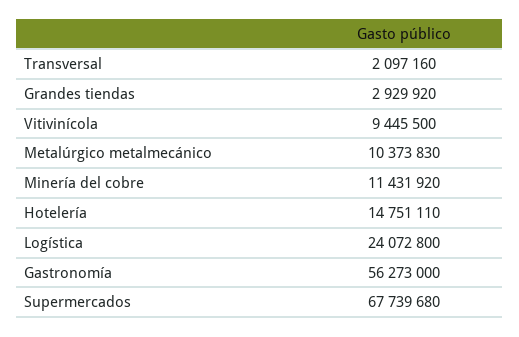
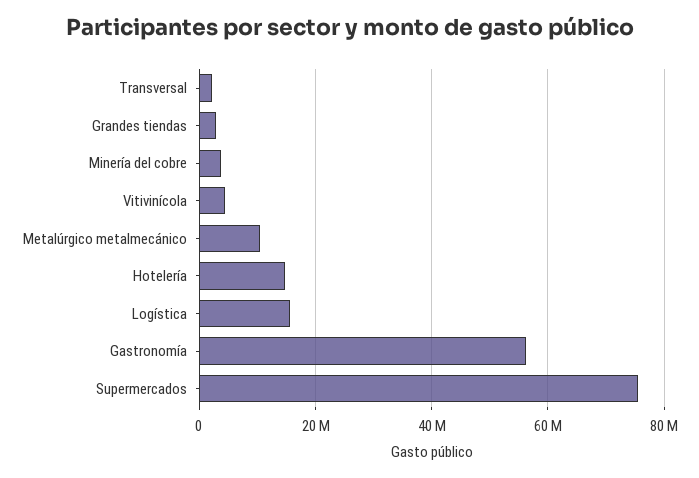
Vitivinícola: 9445500 -> 4000000
Minería del cobre: 11431920 -> 4000000
Logística: 24072800 -> 16000000
Supermercados: 67739680 -> 76000000

